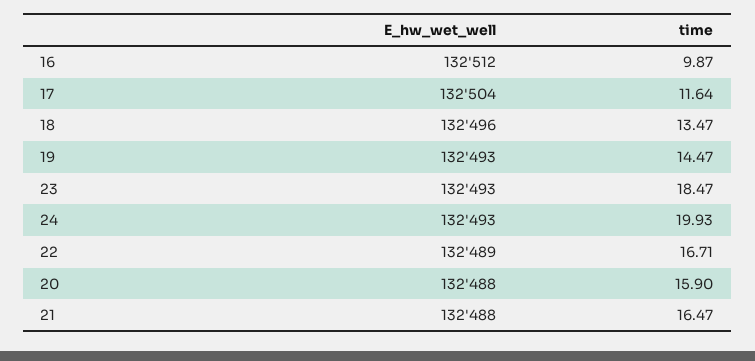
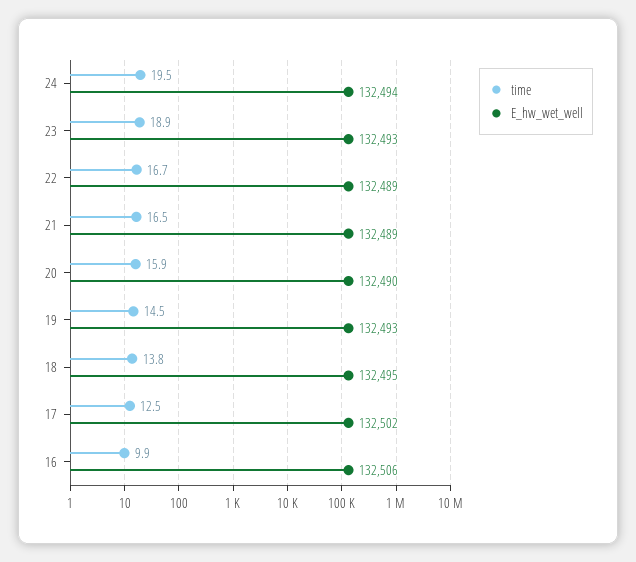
E_hw_wet_well, 16: 132512 -> 132506
E_hw_wet_well, 17: 132504 -> 132502
time, 17: 11.64 -> 12.5
E_hw_wet_well, 18: 132496 -> 132495
time, 18: 13.47 -> 13.8
time, 23: 18.47 -> 18.9
E_hw_wet_well, 24: 132493 -> 132494
time, 24: 19.93 -> 19.5
E_hw_wet_well, 20: 132488 -> 132490
E_hw_wet_well, 21: 132488 -> 132489

